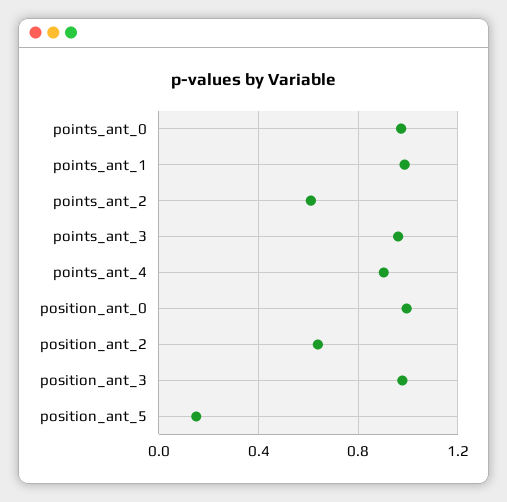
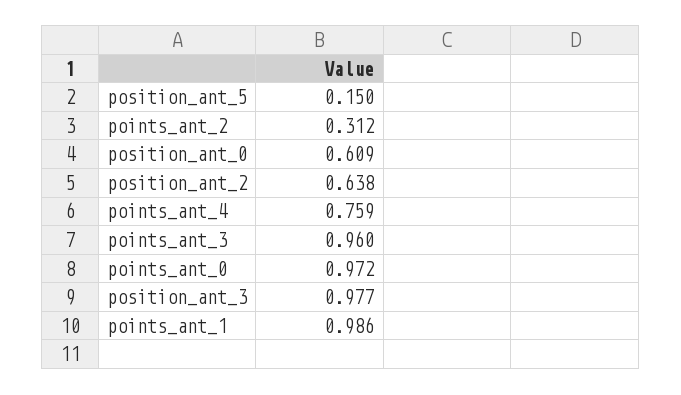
points_ant_2: 0.6 -> 0.312
points_ant_4: 0.9 -> 0.759
position_ant_0: 1 -> 0.609

